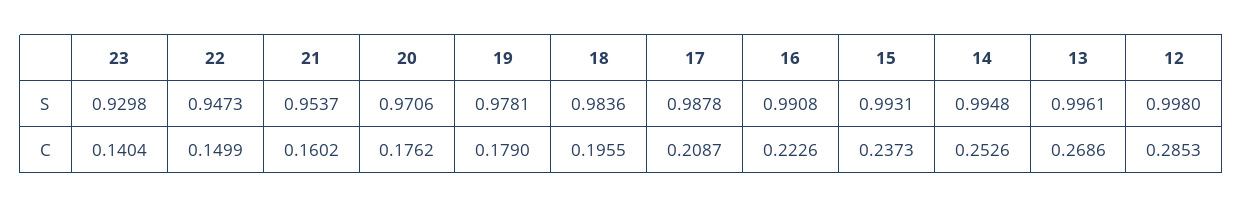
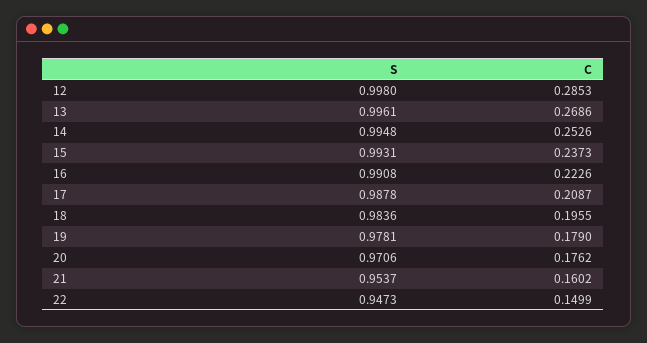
23, S: 0.9298 -> none
23, C: 0.1404 -> none

